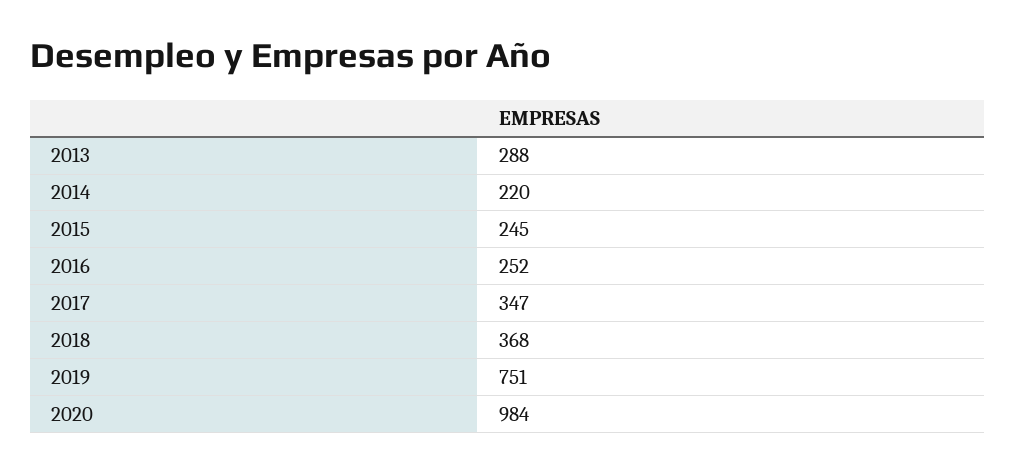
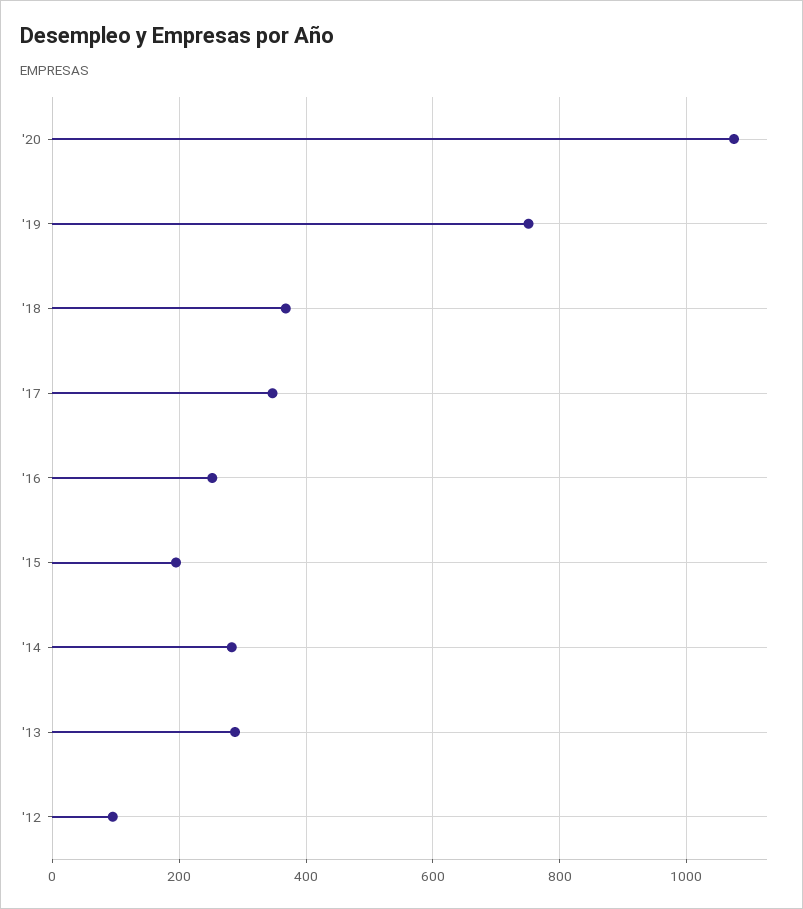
2014: 220 -> 280
2015: 245 -> 200
2020: 984 -> 1080
'12: none -> 100

